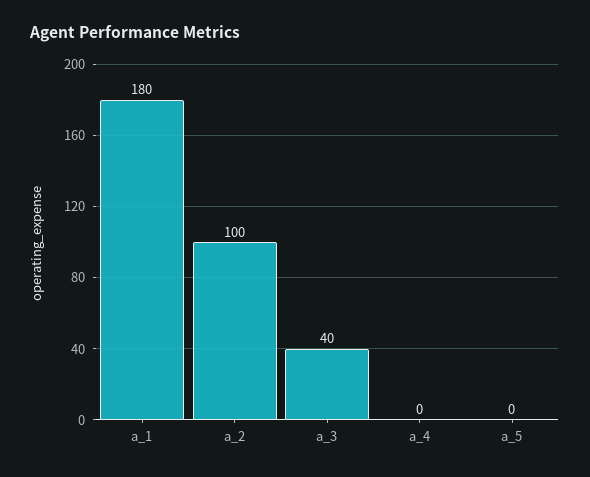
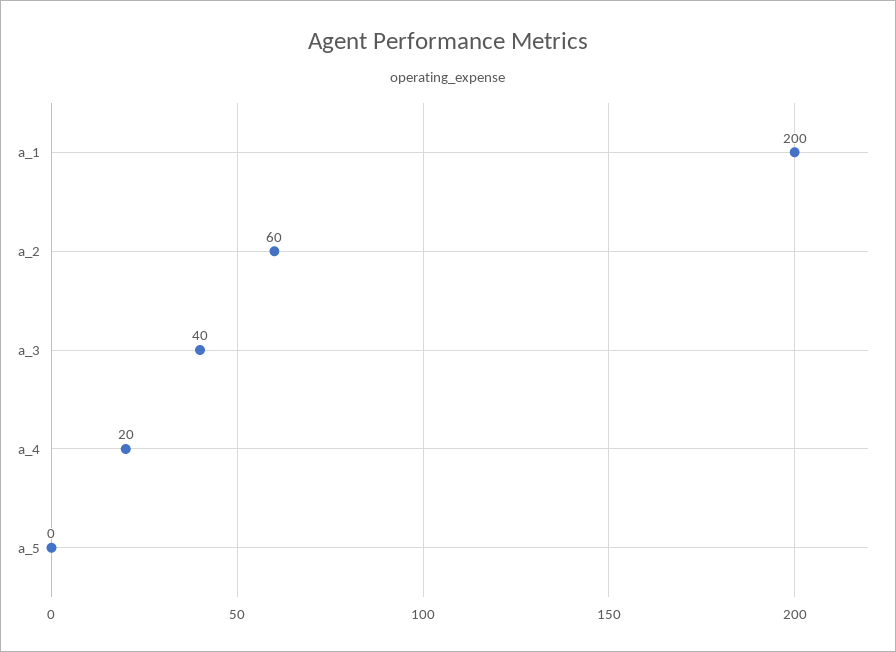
a_1: 180 -> 200
a_2: 100 -> 60
a_4: 0 -> 20

